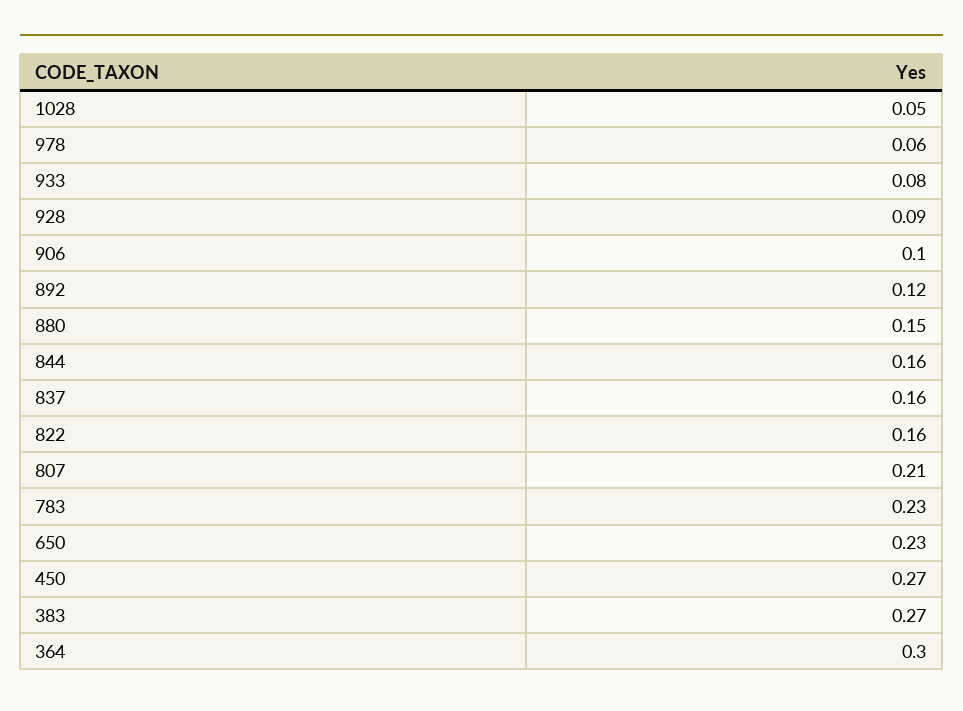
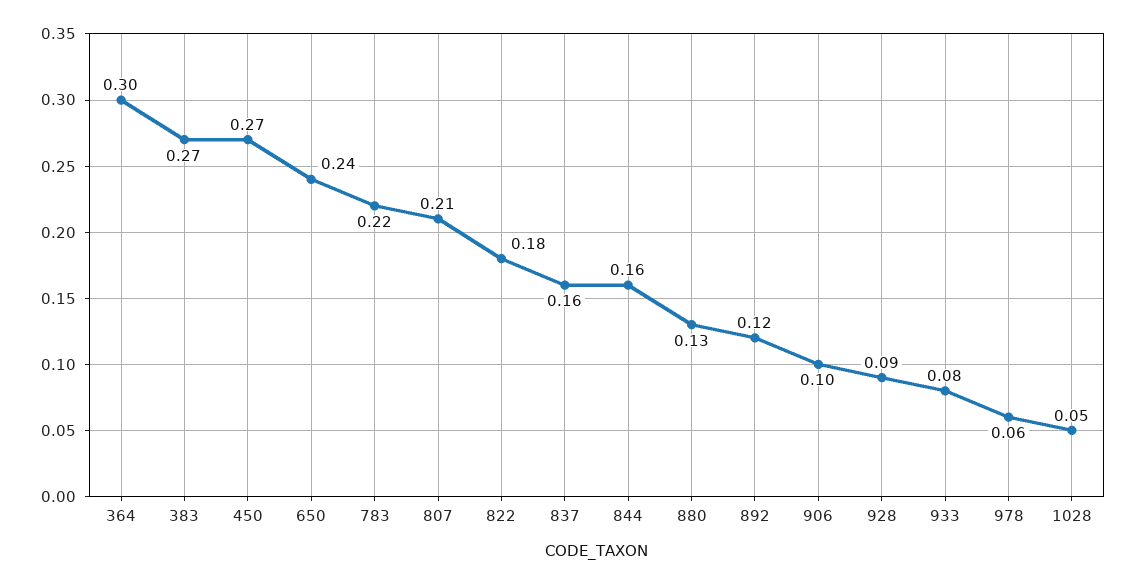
880: 0.15 -> 0.13
822: 0.16 -> 0.18
783: 0.23 -> 0.22
650: 0.23 -> 0.24

